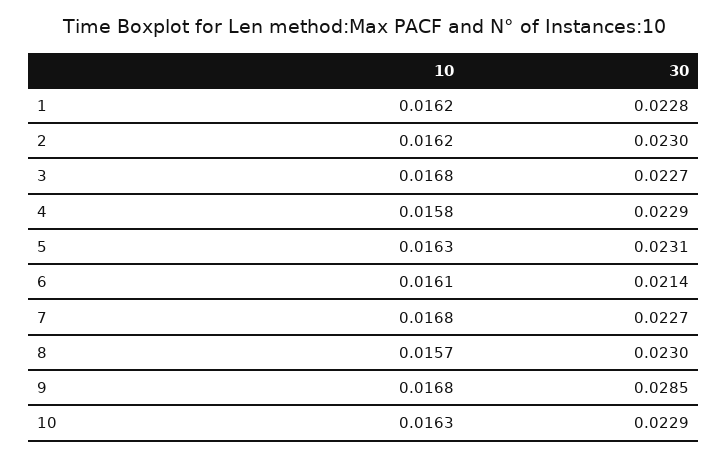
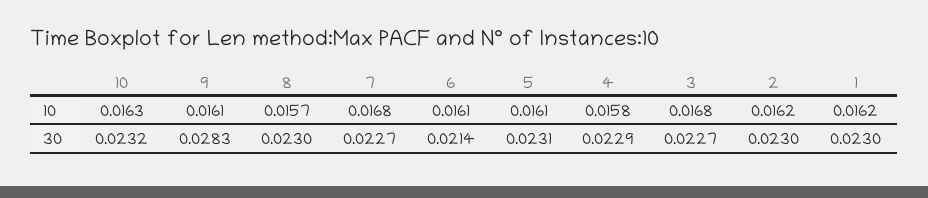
30, 1: 0.0228 -> 0.023
10, 5: 0.0163 -> 0.0161
10, 9: 0.0168 -> 0.0161
30, 9: 0.0285 -> 0.0283
30, 10: 0.0229 -> 0.0232

